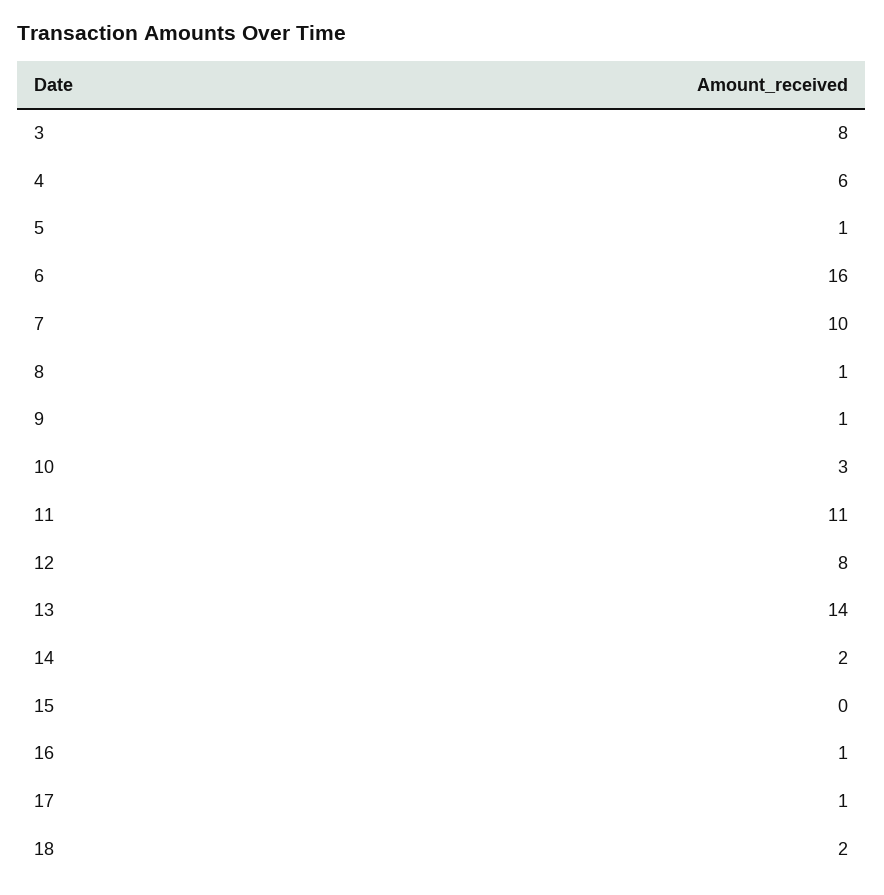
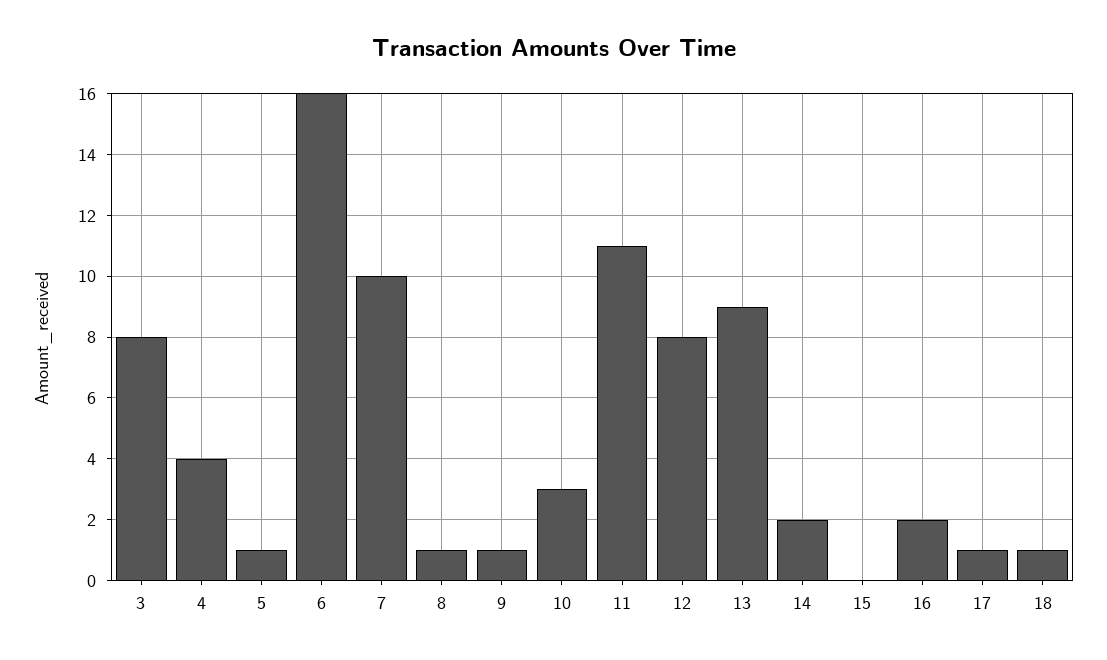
4: 6 -> 4
13: 14 -> 9
16: 1 -> 2
18: 2 -> 1

